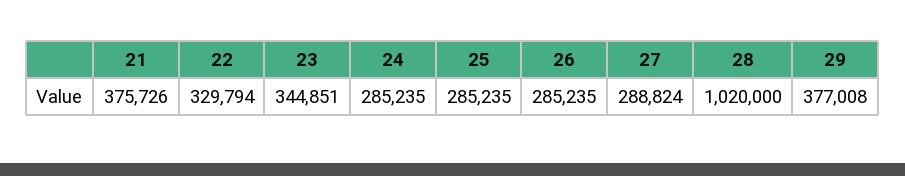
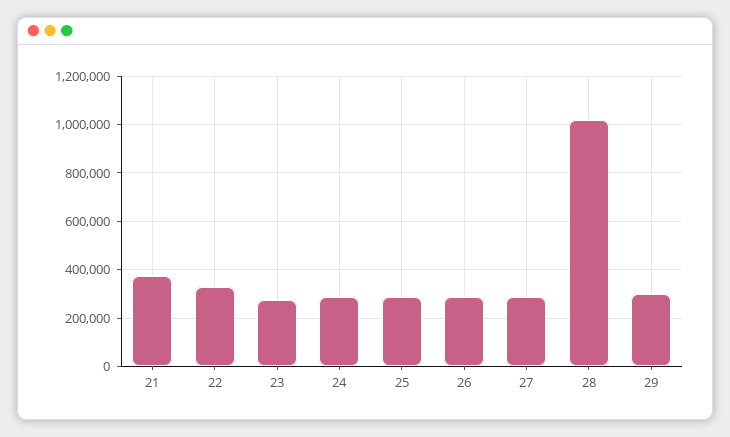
23: 344851 -> 275000
29: 377008 -> 300000

